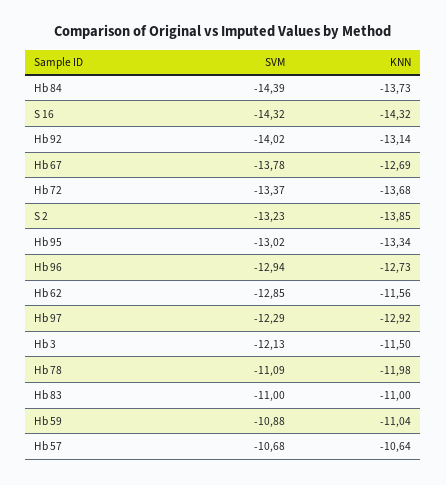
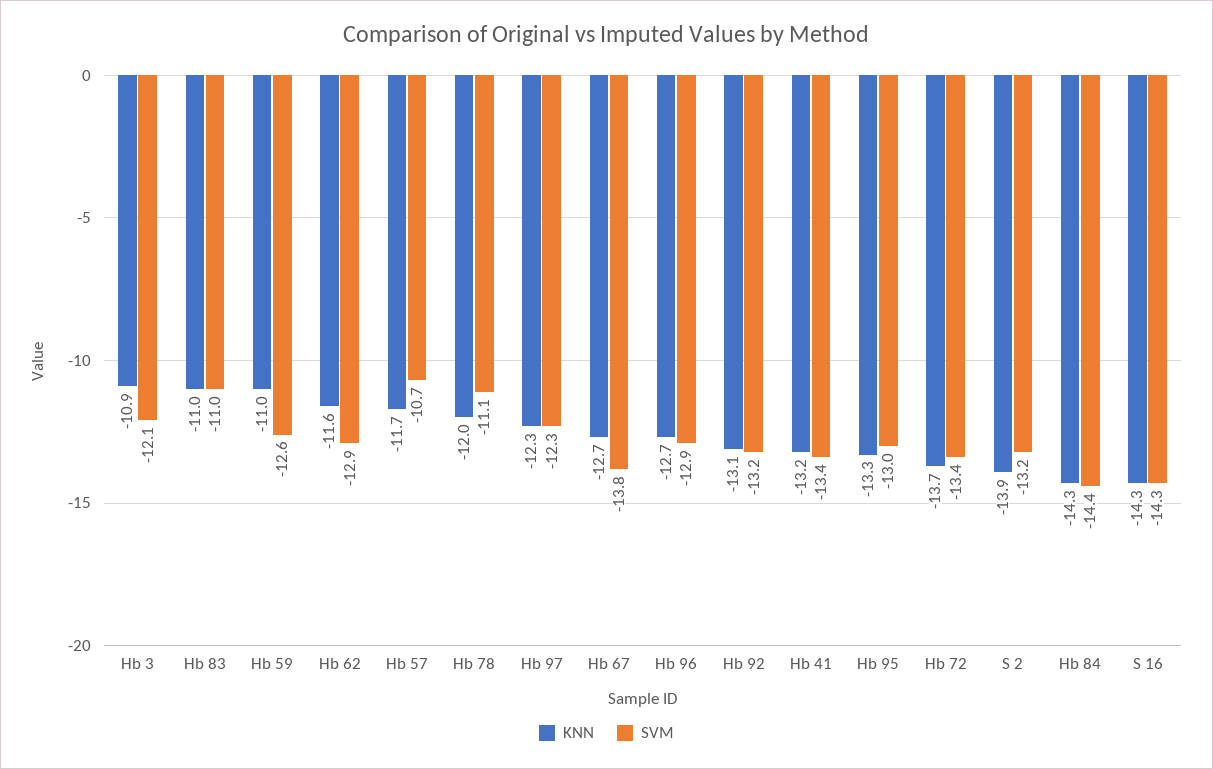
KNN, Hb 84: -13.73 -> -14.3
SVM, Hb 92: -14.02 -> -13.2
KNN, Hb 97: -12.92 -> -12.3
KNN, Hb 3: -11.5 -> -10.9
SVM, Hb 59: -10.88 -> -12.6
KNN, Hb 57: -10.64 -> -11.7
KNN, Hb 41: none -> -13.2
SVM, Hb 41: none -> -13.4

